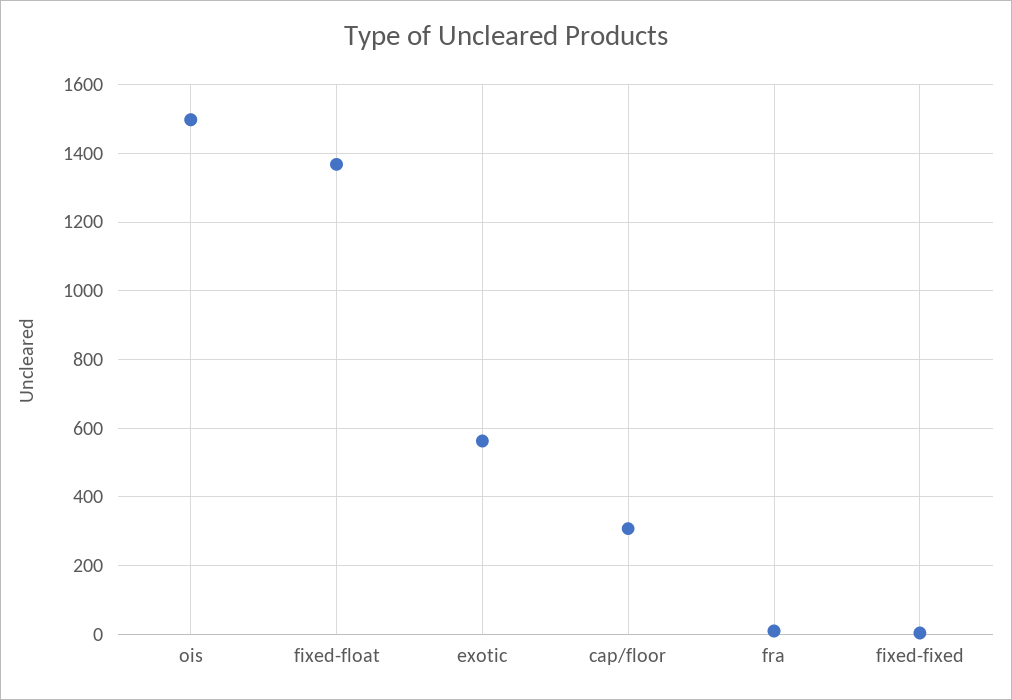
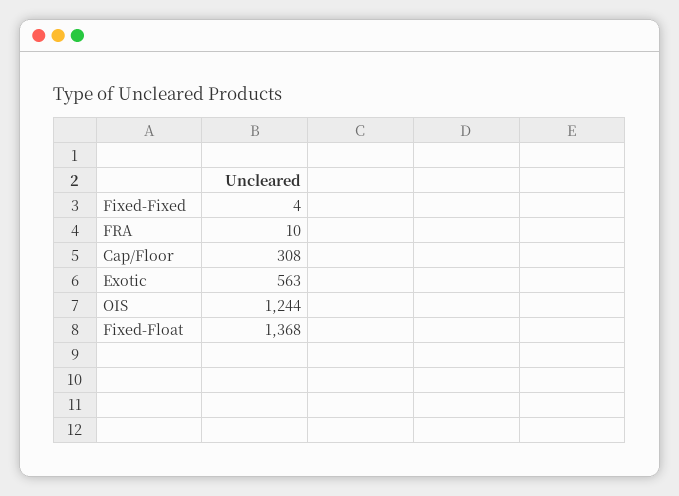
ois: 1500 -> 1244

